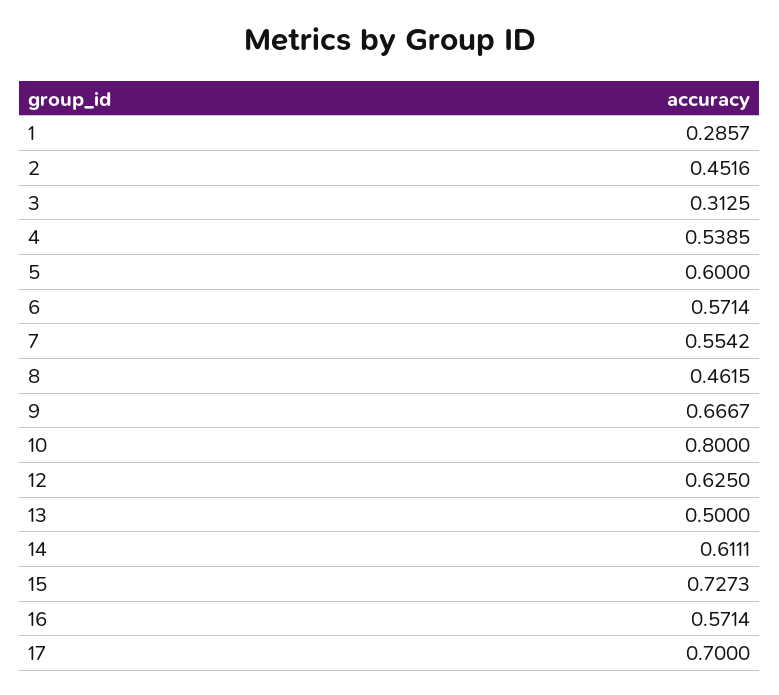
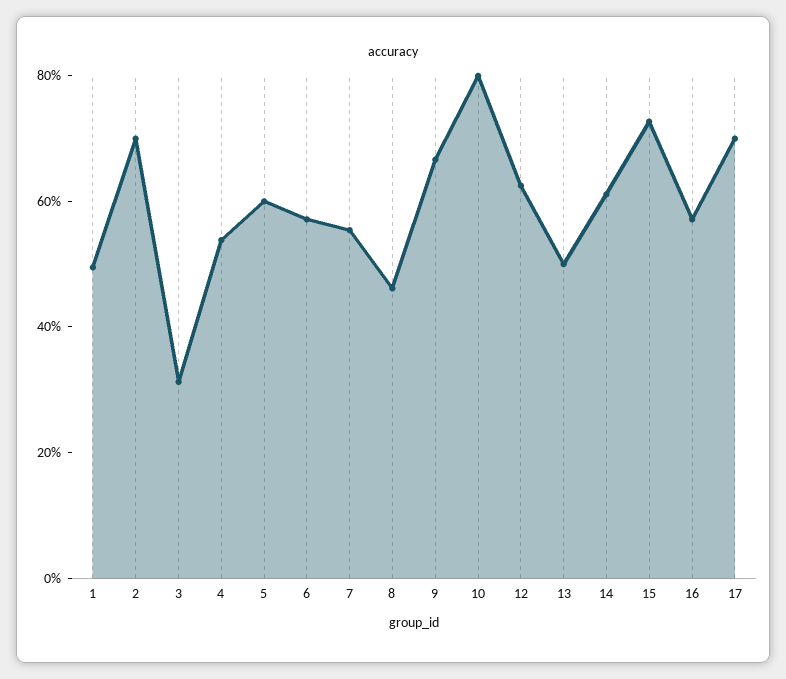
1: 0.2857 -> 0.5
2: 0.4516 -> 0.7

